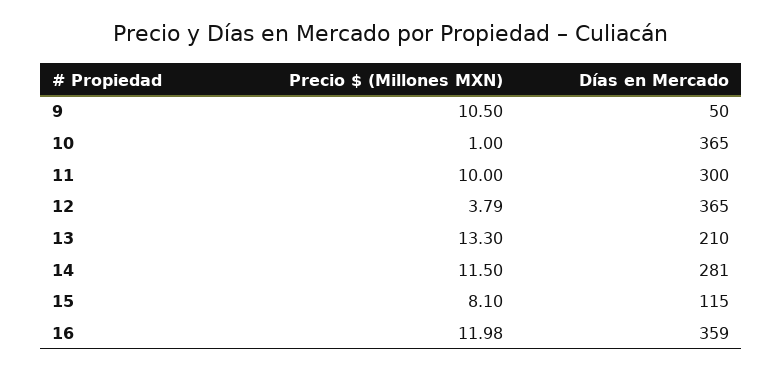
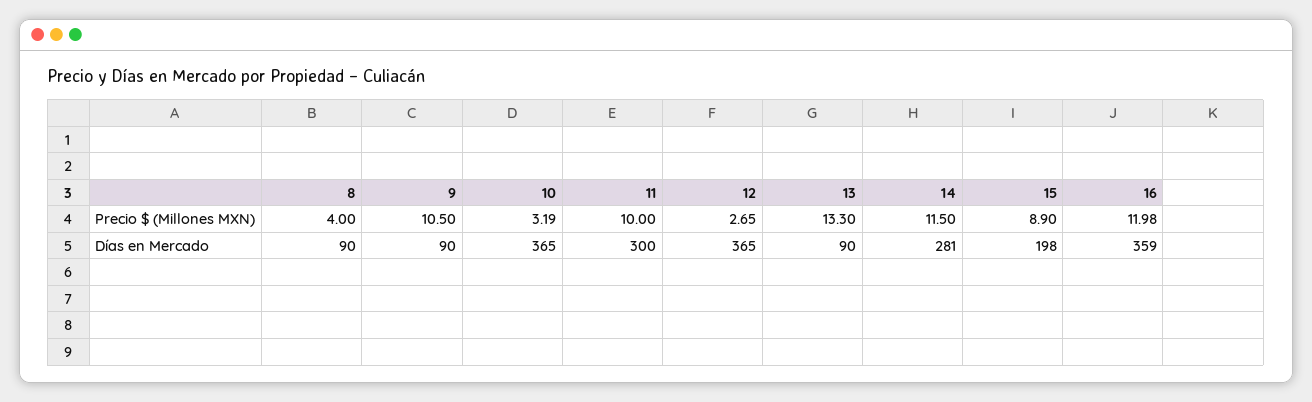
Días en Mercado, 9: 50 -> 90
Precio $ (Millones MXN), 10: 1 -> 3.19
Precio $ (Millones MXN), 12: 3.79 -> 2.65
Días en Mercado, 13: 210 -> 90
Precio $ (Millones MXN), 15: 8.1 -> 8.9
Días en Mercado, 15: 115 -> 198
Precio $ (Millones MXN), 8: none -> 4
Días en Mercado, 8: none -> 90

